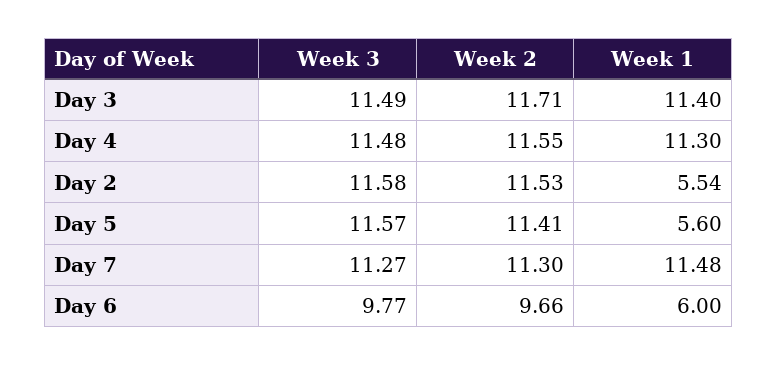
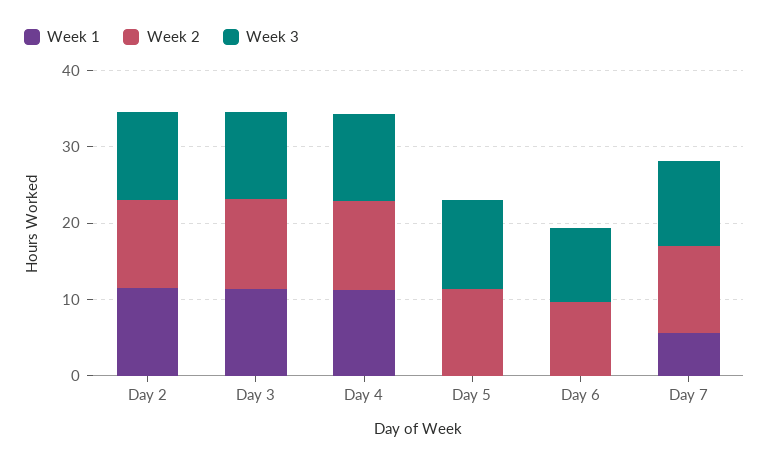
Week 1, Day 2: 5.54 -> 12
Week 1, Day 5: 5.6 -> 0
Week 1, Day 7: 11.48 -> 6
Week 1, Day 6: 6 -> 0

